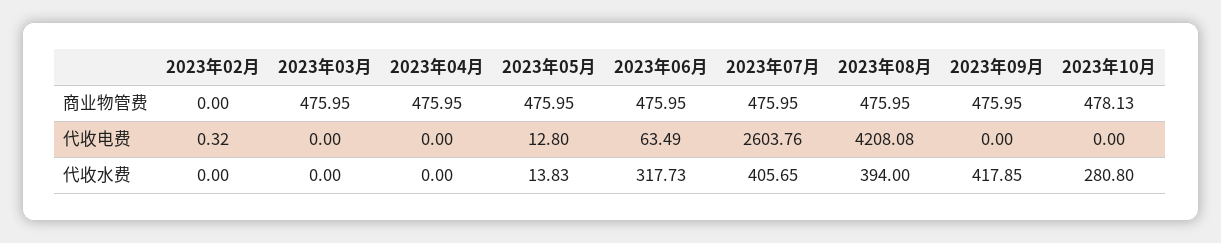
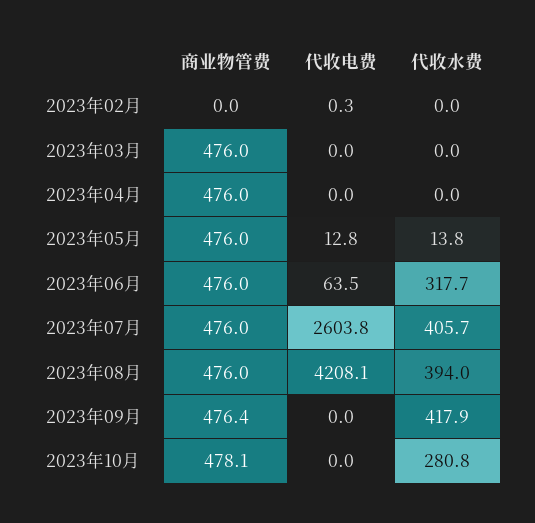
2023年09月, 商业物管费: 475.95 -> 476.4

